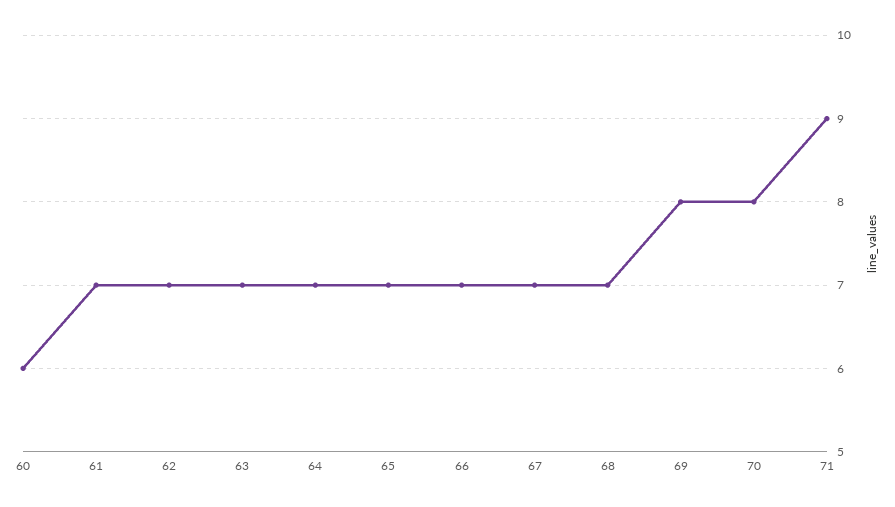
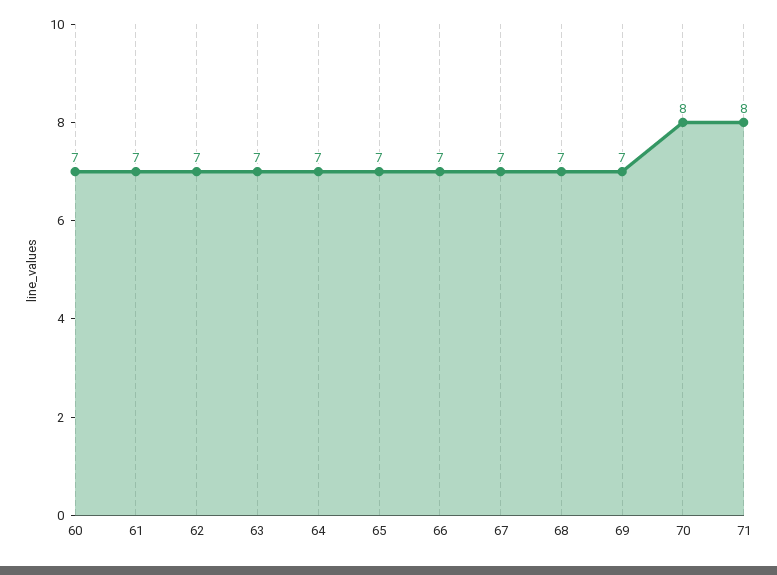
60: 6 -> 7
69: 8 -> 7
71: 9 -> 8

